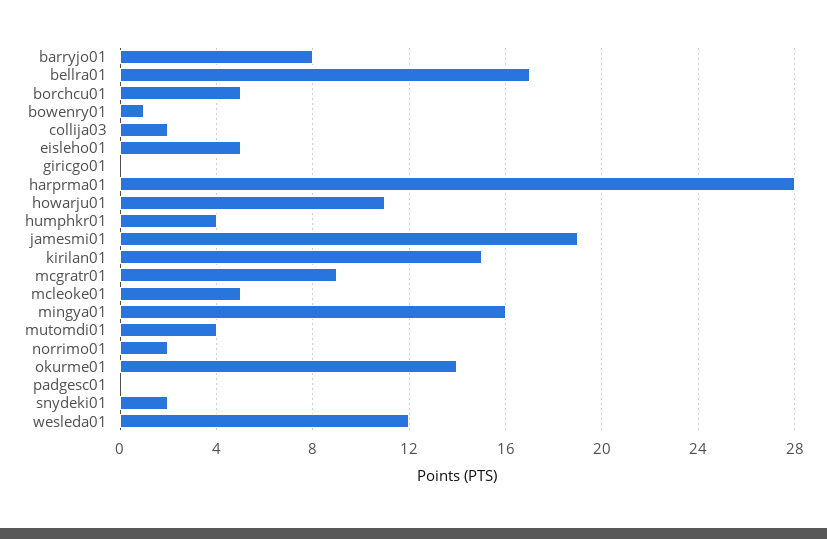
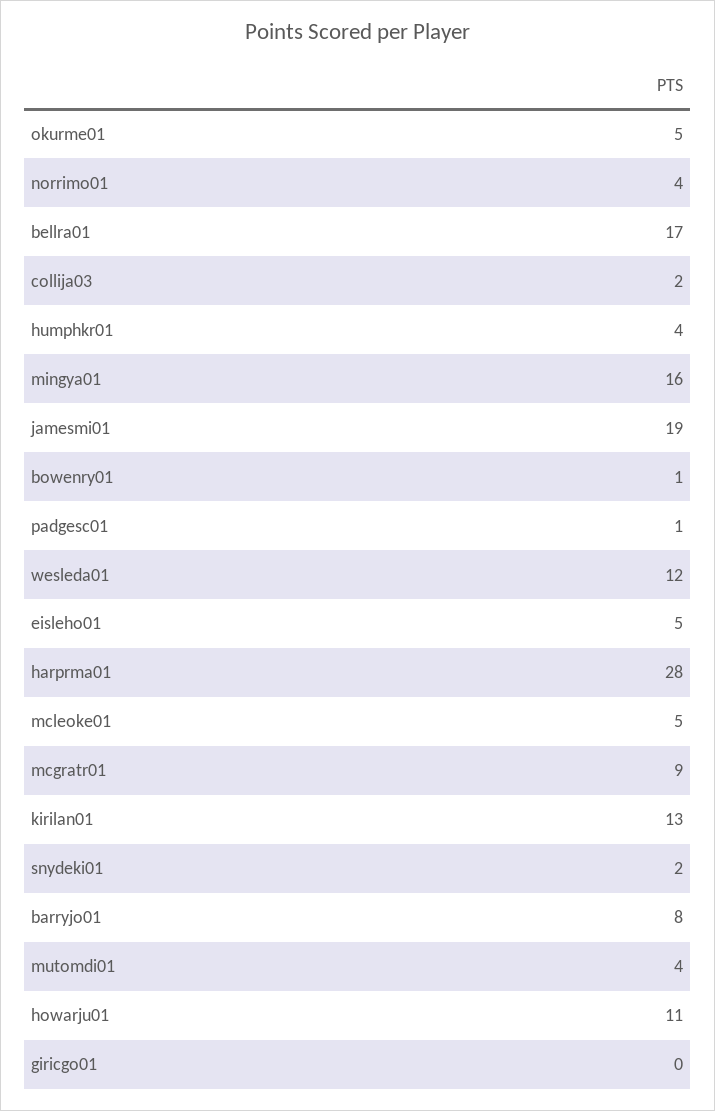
borchcu01: 5 -> none
kirilan01: 15 -> 13
norrimo01: 2 -> 4
okurme01: 14 -> 5
padgesc01: 0 -> 1

